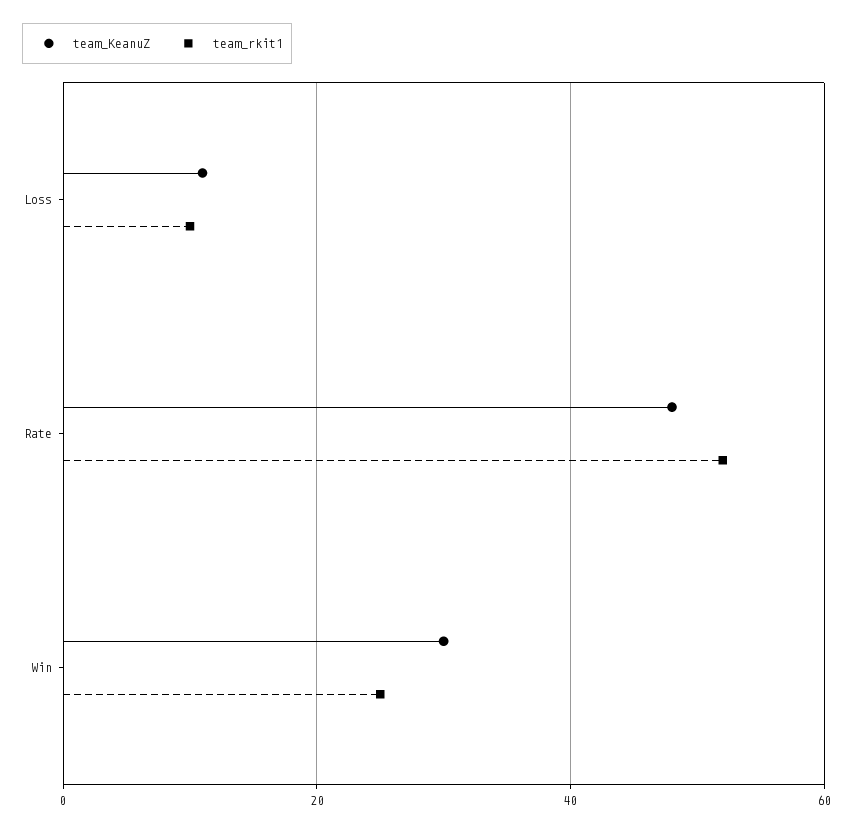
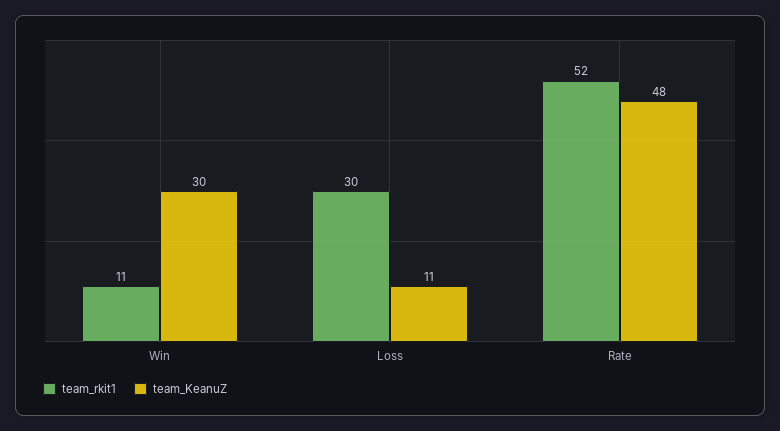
team_rkit1, Loss: 10 -> 30
team_rkit1, Win: 25 -> 11

